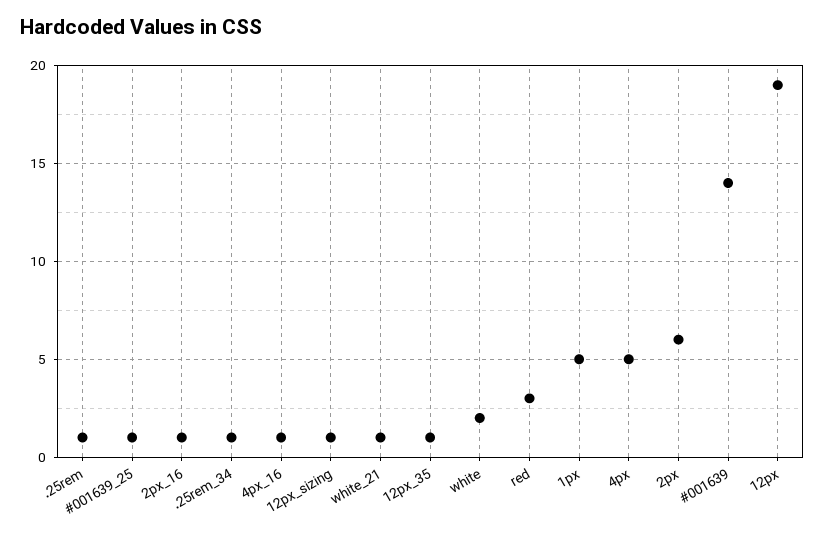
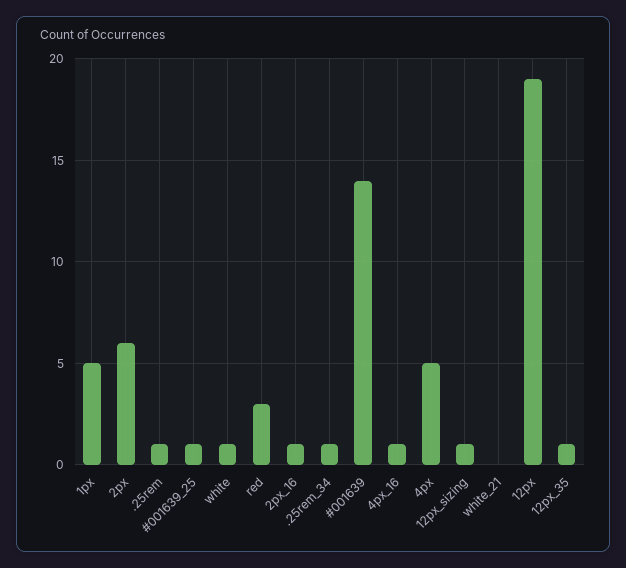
white_21: 1 -> 0
white: 2 -> 1

